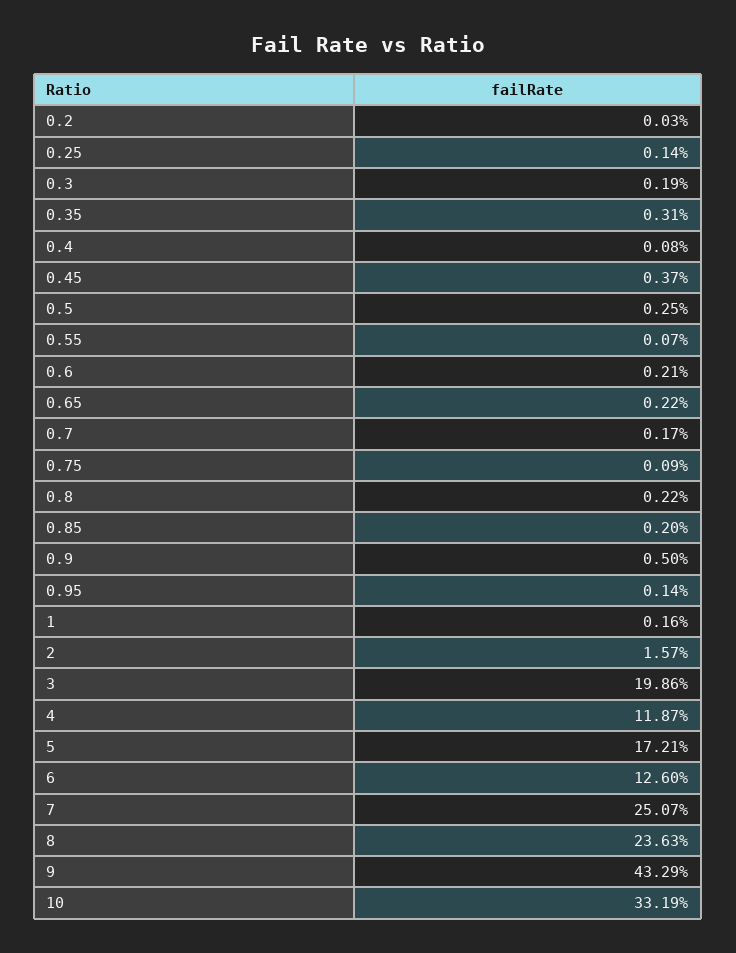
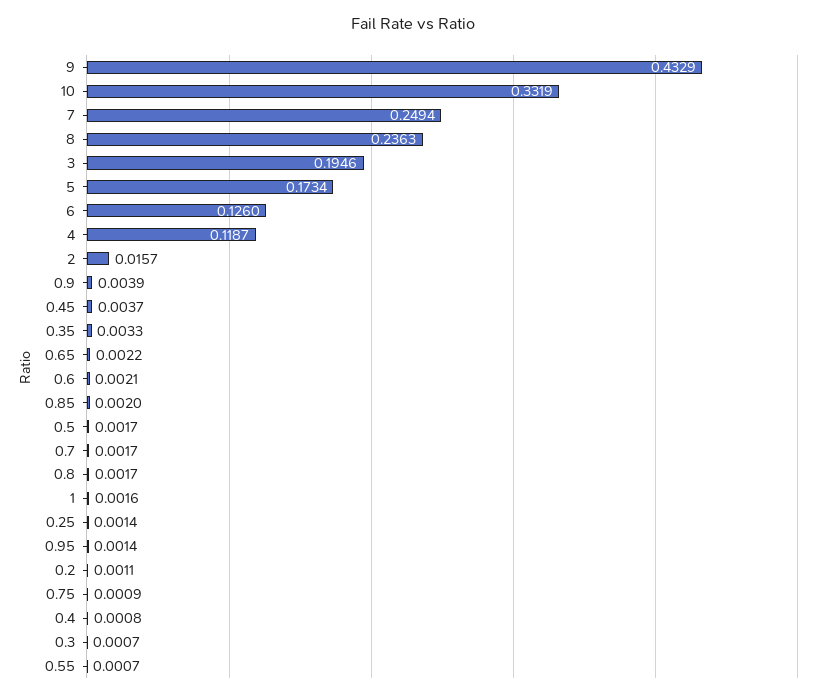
0.2: 0.0003 -> 0.0011
0.3: 0.0019 -> 0.0007
0.35: 0.0031 -> 0.0033
0.5: 0.0025 -> 0.0017
0.8: 0.0022 -> 0.0017
0.9: 0.005 -> 0.0039
3: 0.1986 -> 0.1946
5: 0.1721 -> 0.1734
7: 0.2507 -> 0.2494

